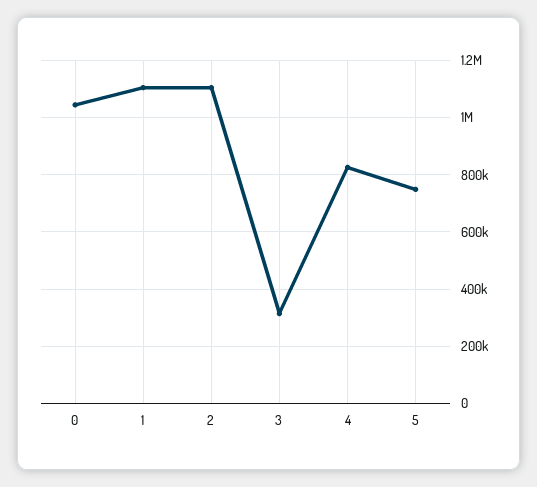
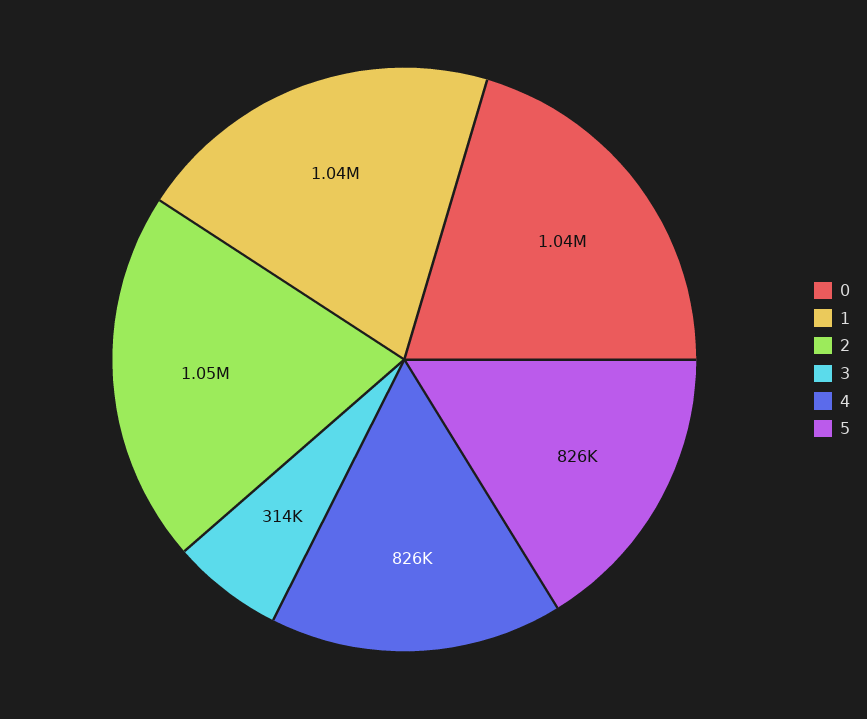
1: 1100000 -> 1040000
2: 1100000 -> 1050000
5: 750000 -> 826000

